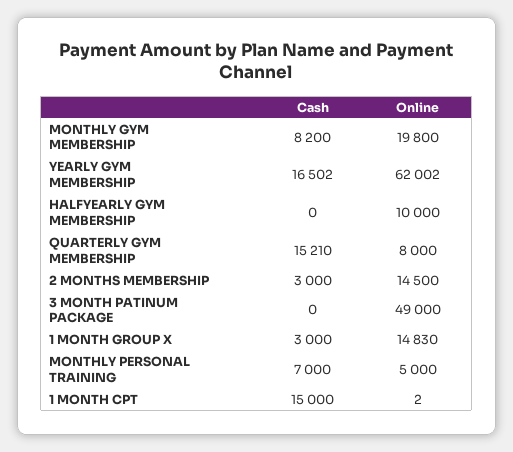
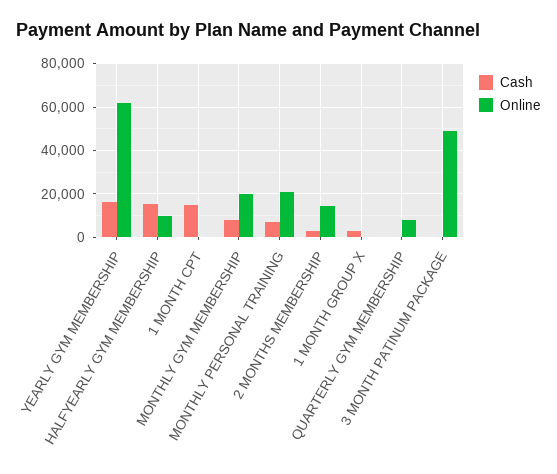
Cash, HALFYEARLY GYM MEMBERSHIP: 0 -> 15000
Cash, QUARTERLY GYM MEMBERSHIP: 15210 -> 0
Online, 1 MONTH GROUP X: 14830 -> 0
Online, MONTHLY PERSONAL TRAINING: 5000 -> 20000

